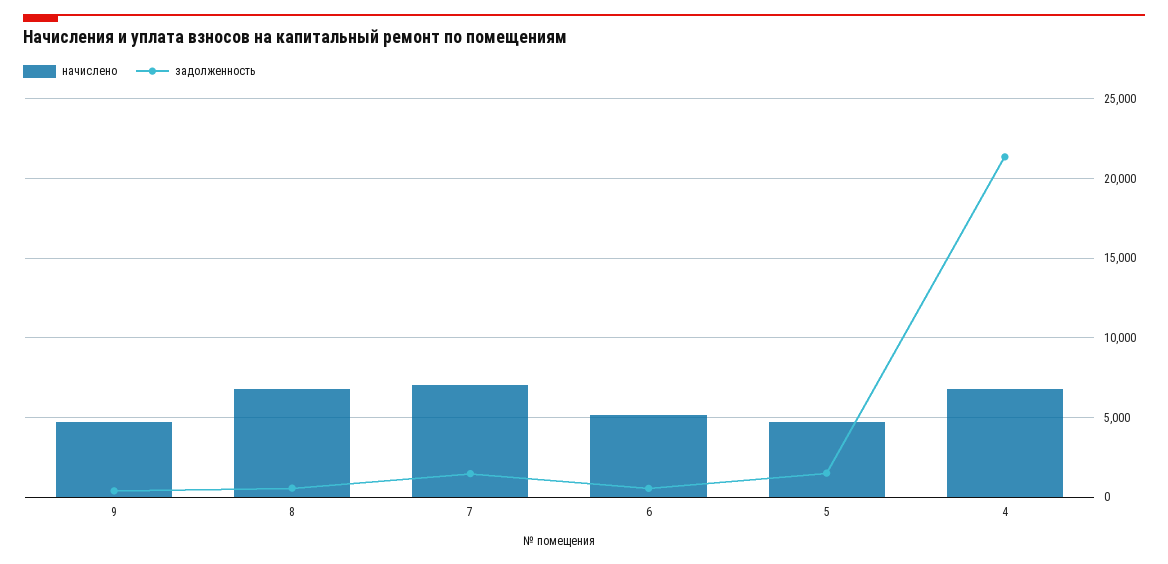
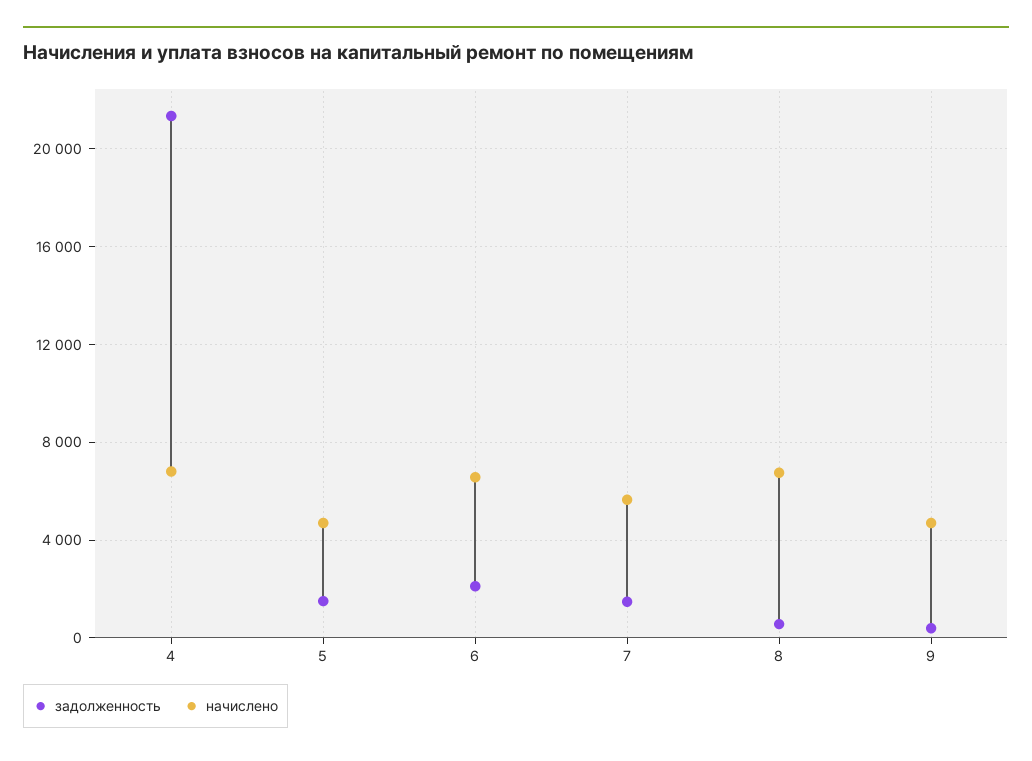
начислено, 7: 7000 -> 5500
начислено, 6: 5000 -> 6500
задолженность, 6: 500 -> 2000

